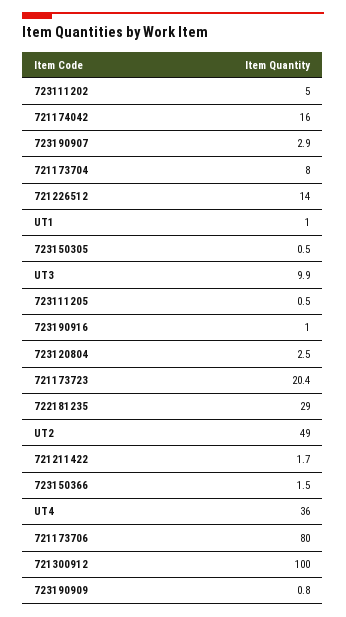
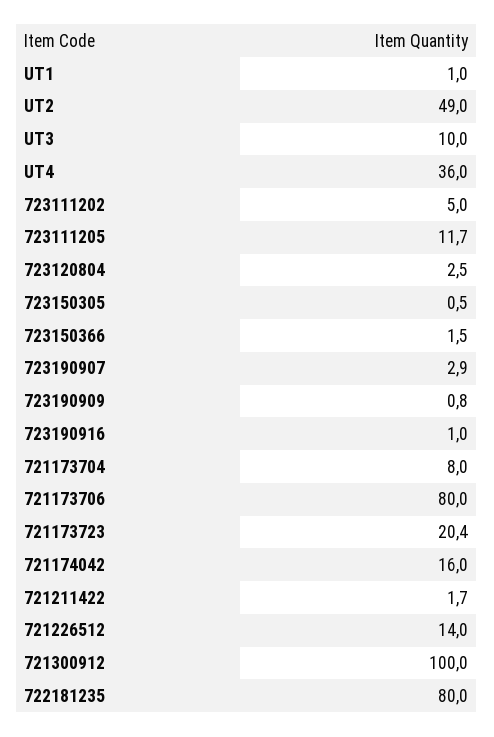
UT3: 9.9 -> 10
723111205: 0.5 -> 11.7
722181235: 29 -> 80

